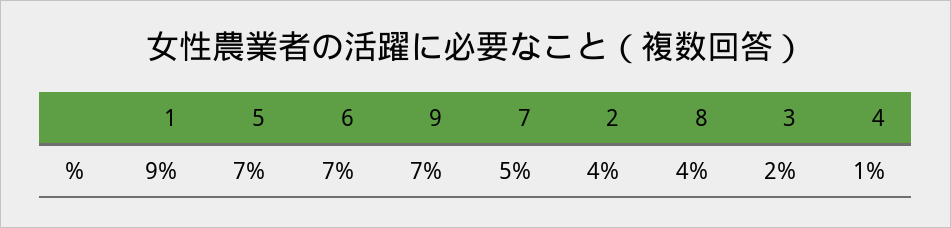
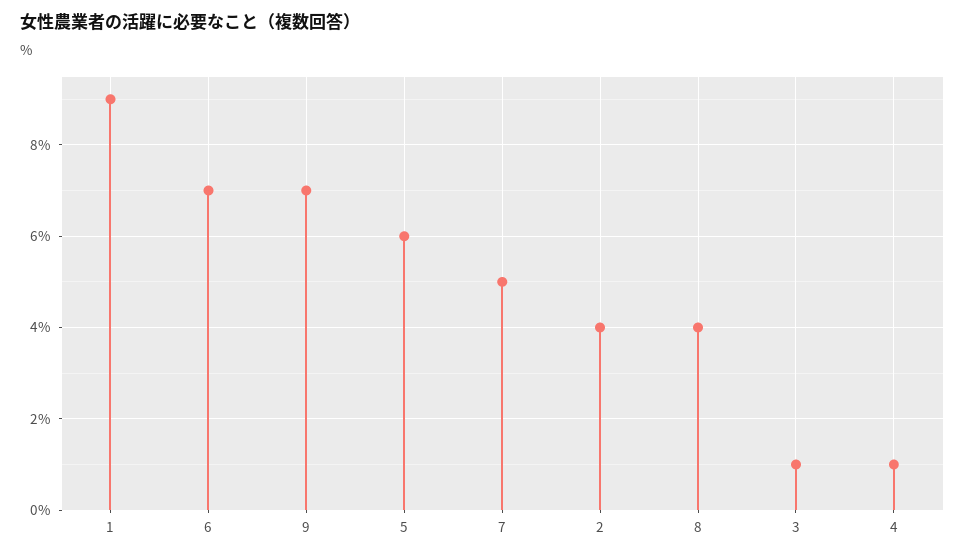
5: 7 -> 6
3: 2 -> 1

